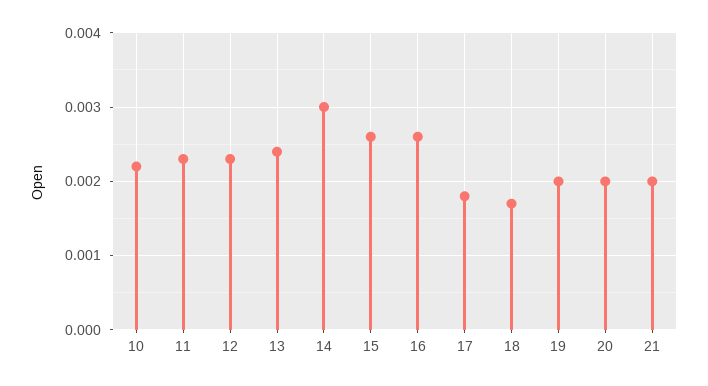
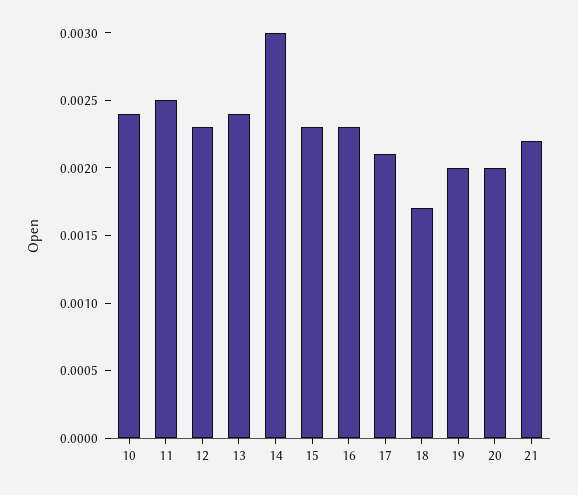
10: 0.0022 -> 0.0024
11: 0.0023 -> 0.0025
15: 0.0026 -> 0.0023
16: 0.0026 -> 0.0023
17: 0.0018 -> 0.0021
21: 0.002 -> 0.0022

